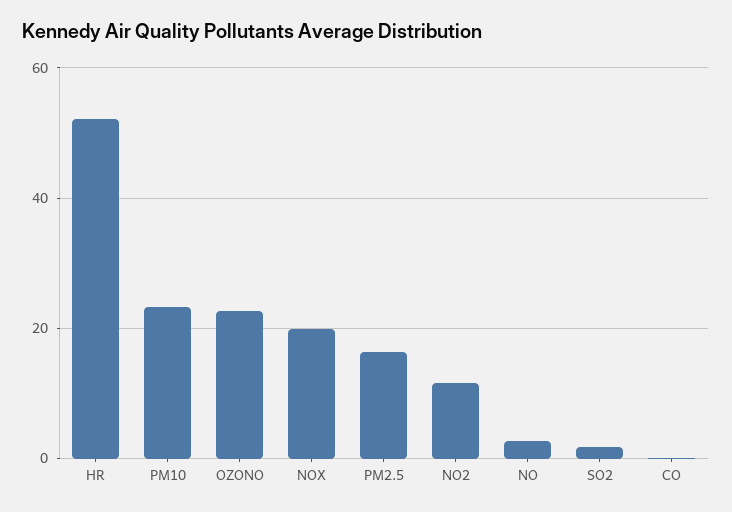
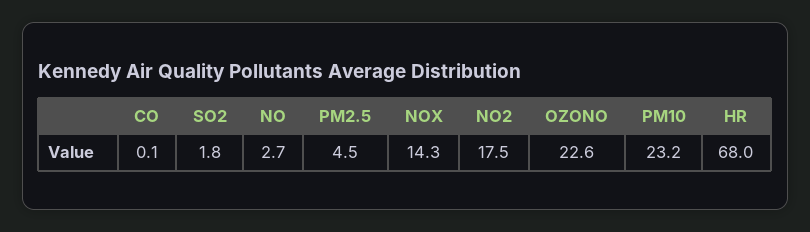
HR: 52 -> 68
NOX: 20 -> 14.3
PM2.5: 16 -> 4.5
NO2: 12 -> 17.5

